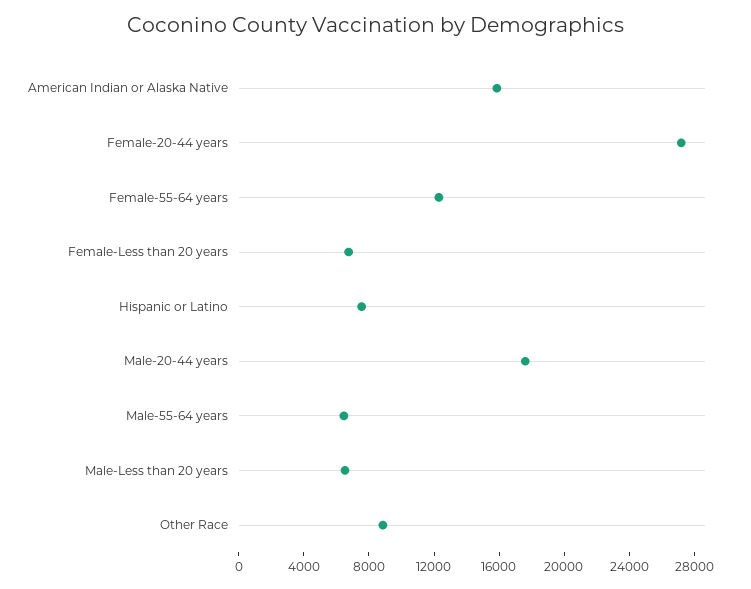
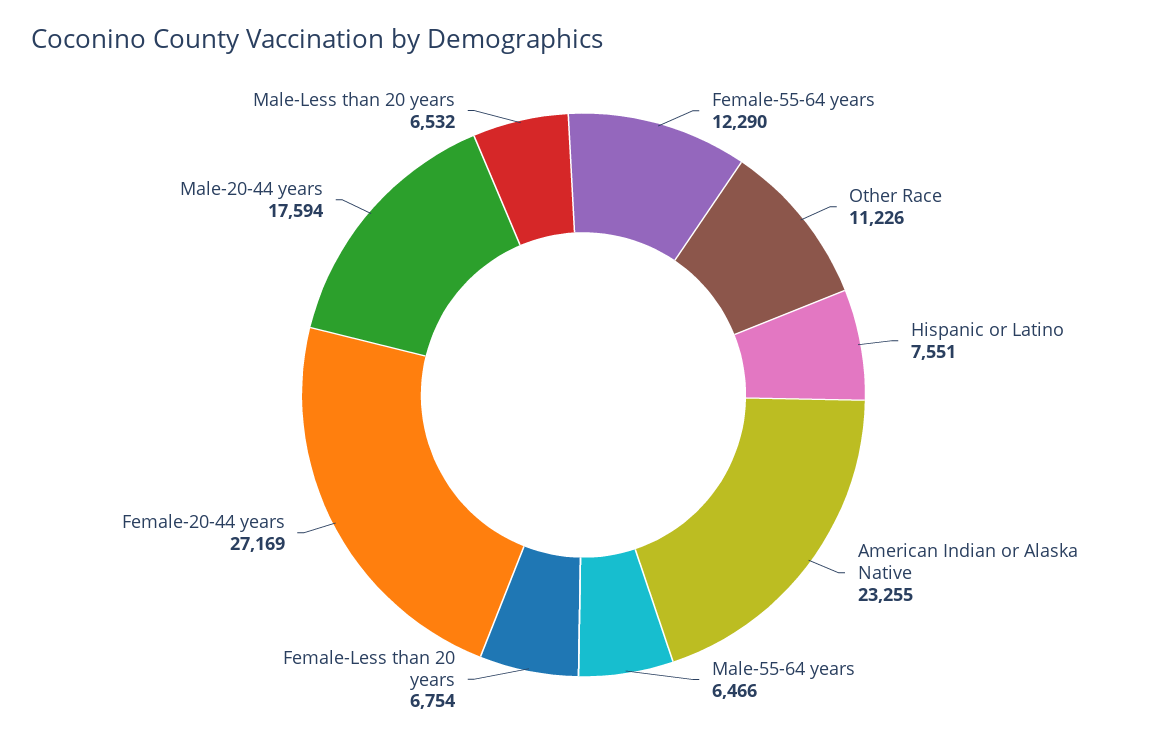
American Indian or Alaska Native: 16000 -> 23255
Other Race: 9000 -> 11226

